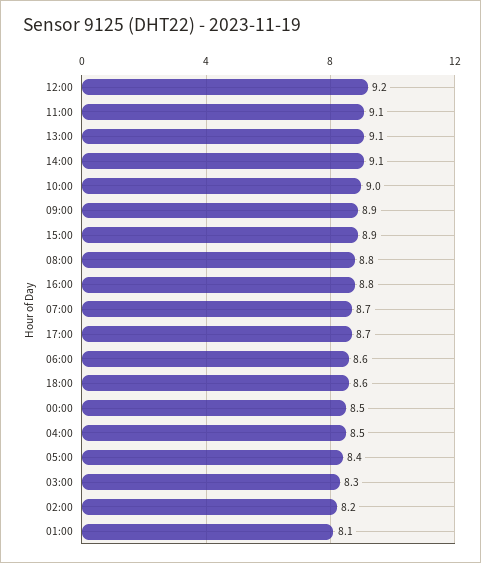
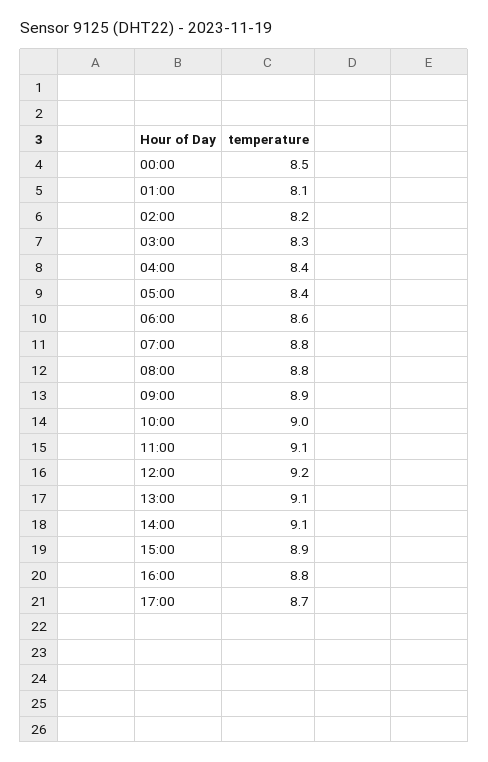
07:00: 8.7 -> 8.8
18:00: 8.6 -> none
04:00: 8.5 -> 8.4

